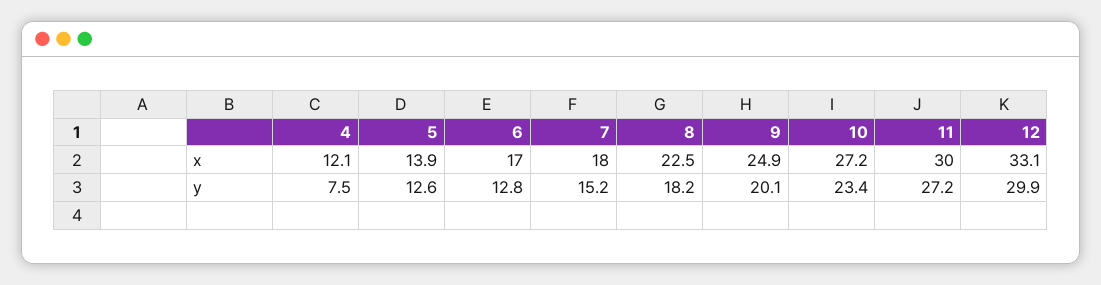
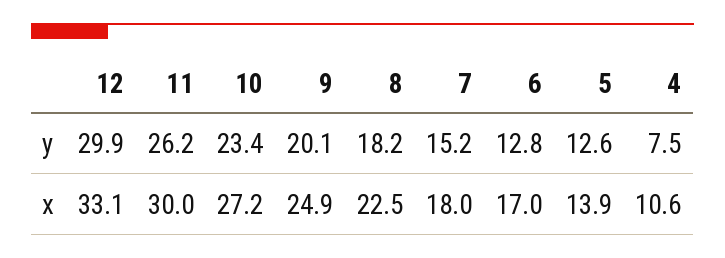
4, x: 12.1 -> 10.6
11, y: 27.2 -> 26.2

